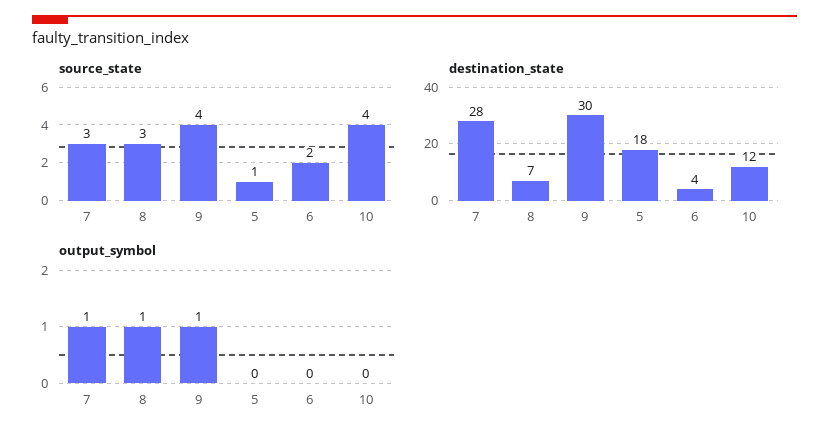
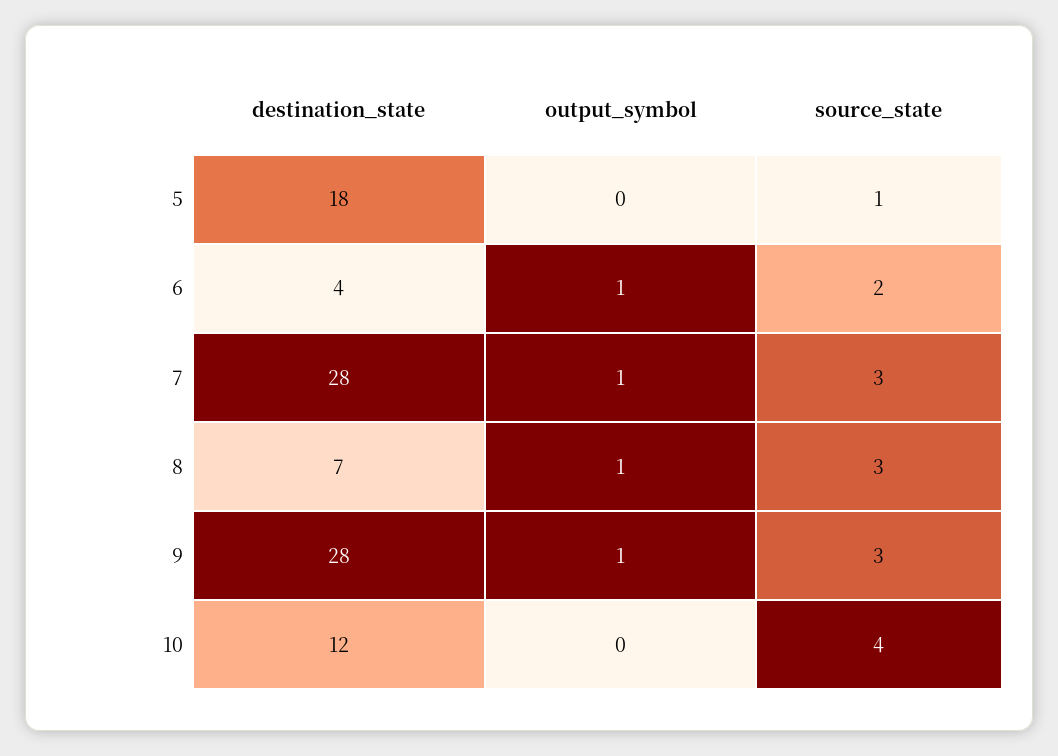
source_state, 9: 4 -> 3
destination_state, 9: 30 -> 28
output_symbol, 6: 0 -> 1

